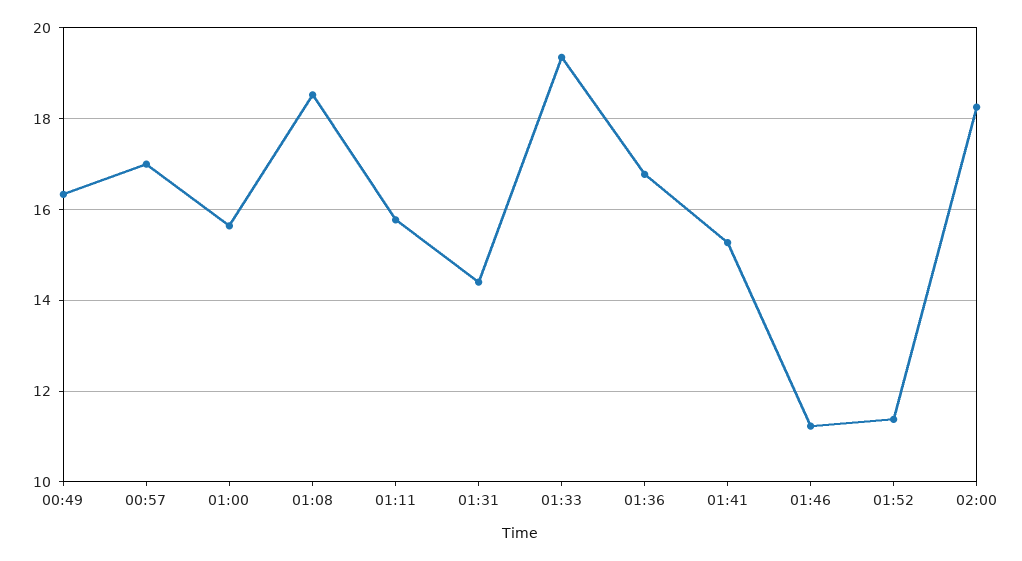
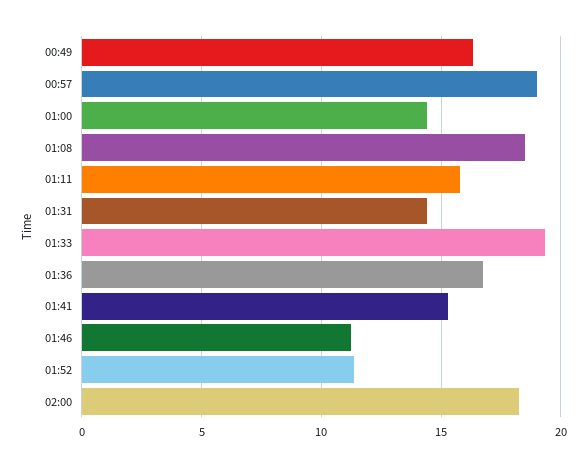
00:57: 17 -> 19
01:00: 15.6 -> 14.5

